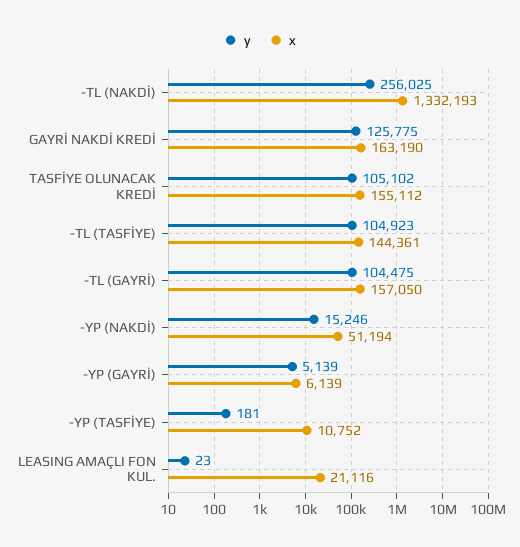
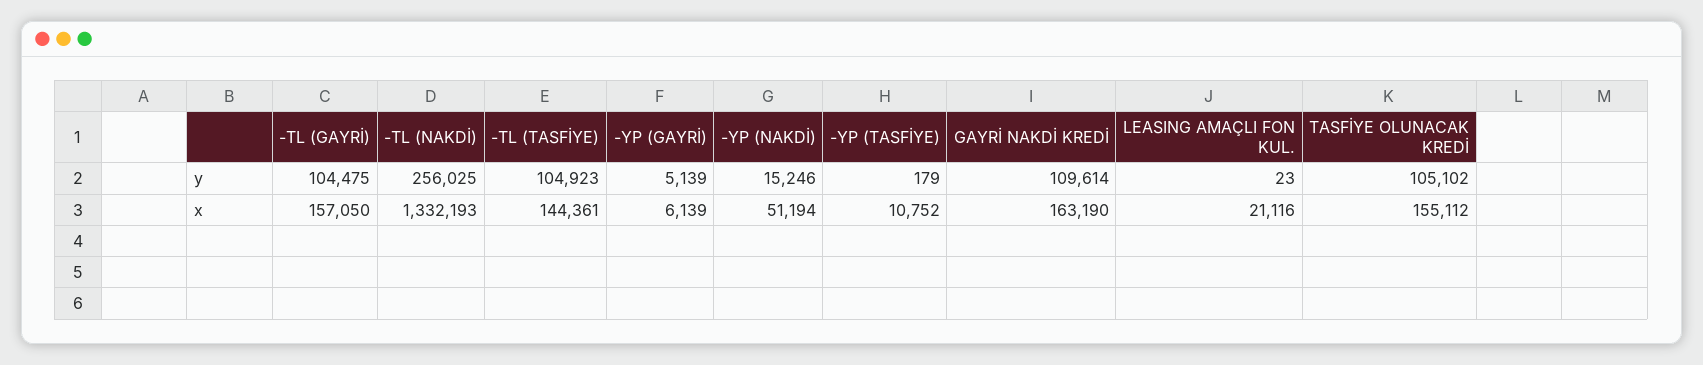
y, GAYRİ NAKDİ KREDİ: 125775 -> 109614
y, -YP (TASFİYE): 181 -> 179

